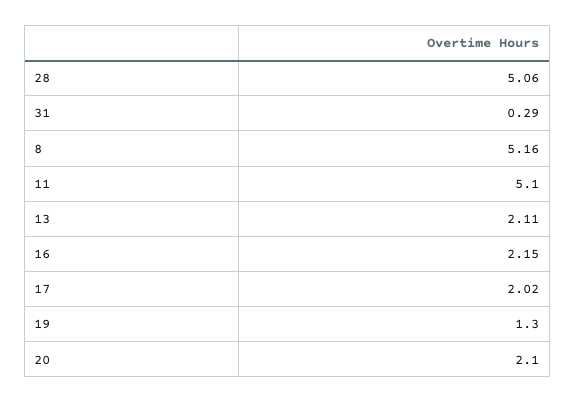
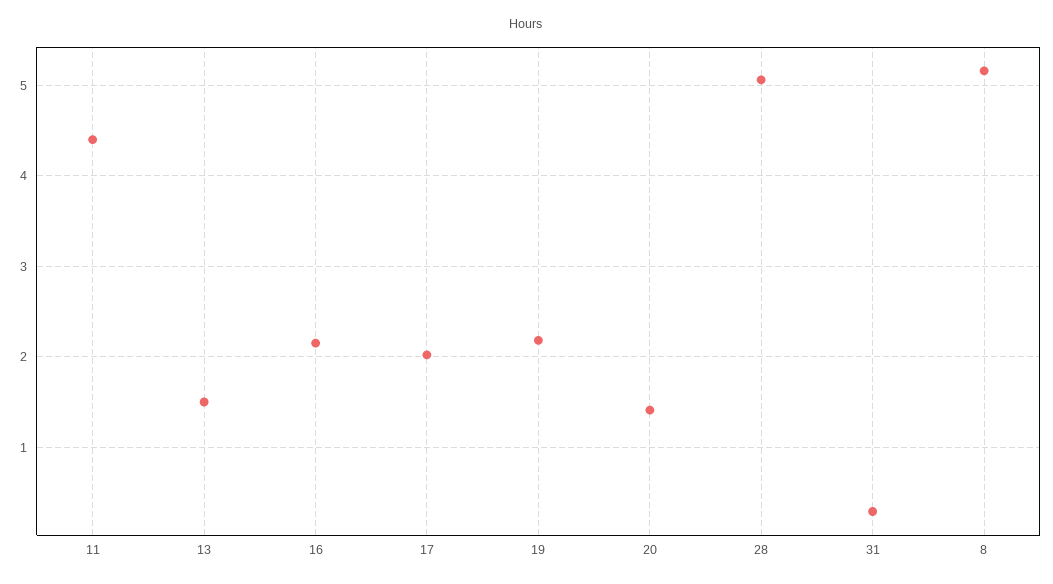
11: 5.1 -> 4.4
13: 2.11 -> 1.5
19: 1.3 -> 2.2
20: 2.1 -> 1.4

